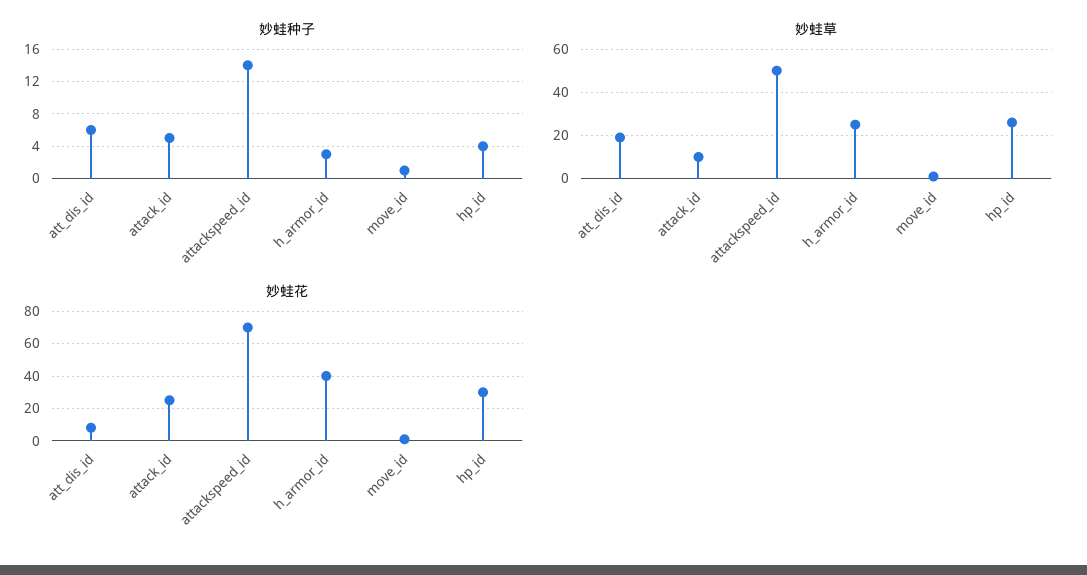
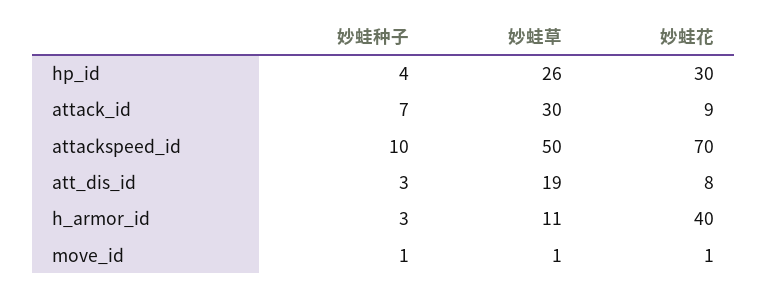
妙蛙种子, att_dis_id: 6 -> 3
妙蛙种子, attack_id: 5 -> 7
妙蛙种子, attackspeed_id: 14 -> 10
妙蛙草, attack_id: 10 -> 30
妙蛙草, h_armor_id: 25 -> 11
妙蛙花, attack_id: 25 -> 9

